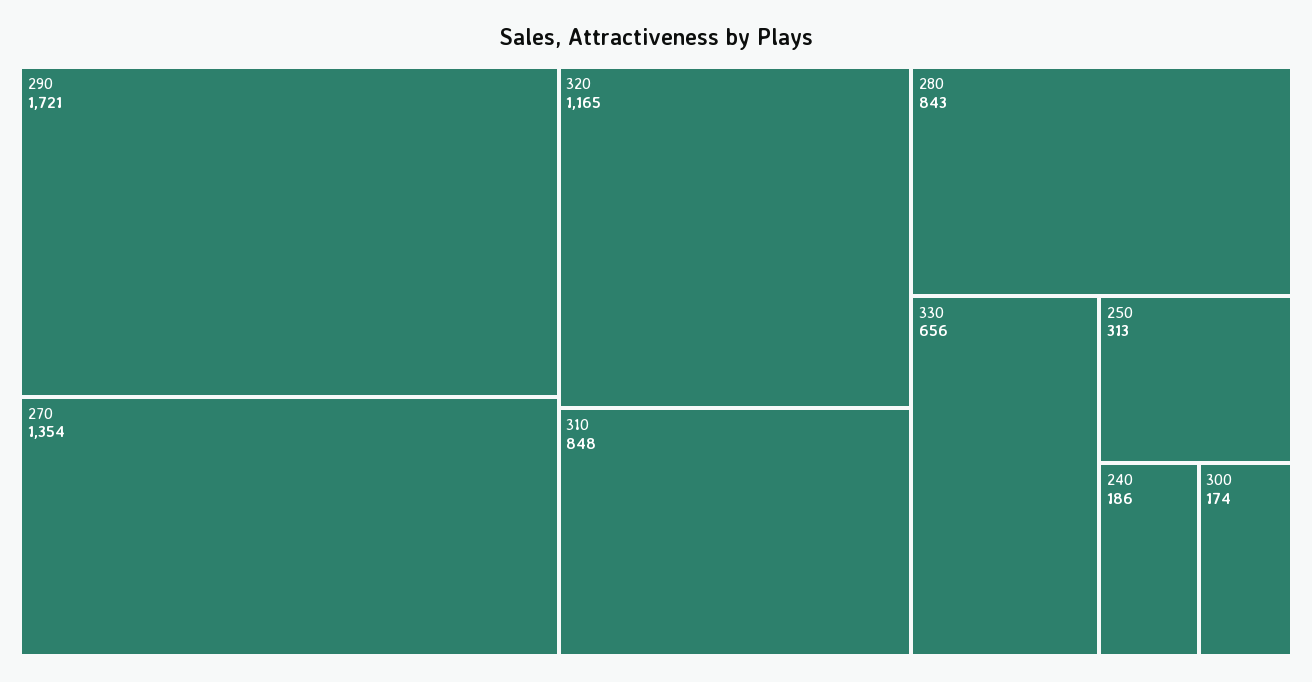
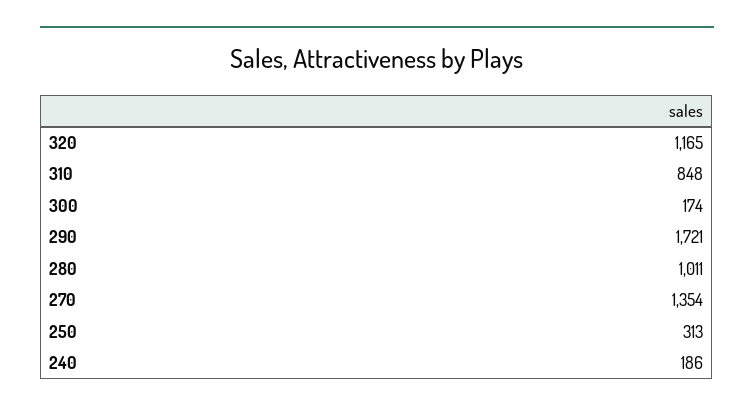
280: 843 -> 1011
330: 656 -> none

